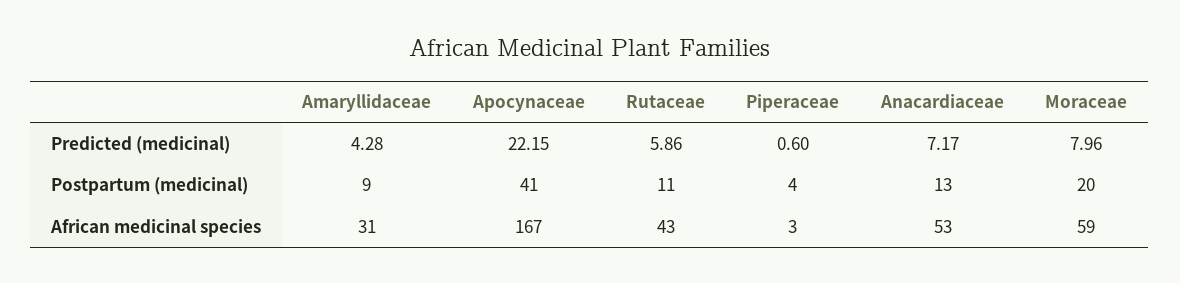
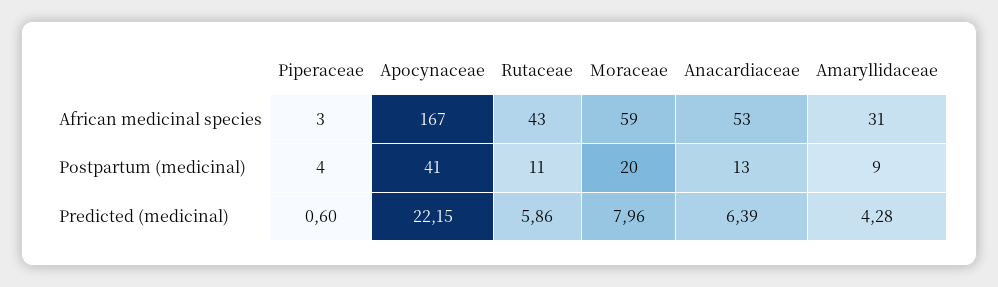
Anacardiaceae, Predicted (medicinal): 7.17 -> 6.39

